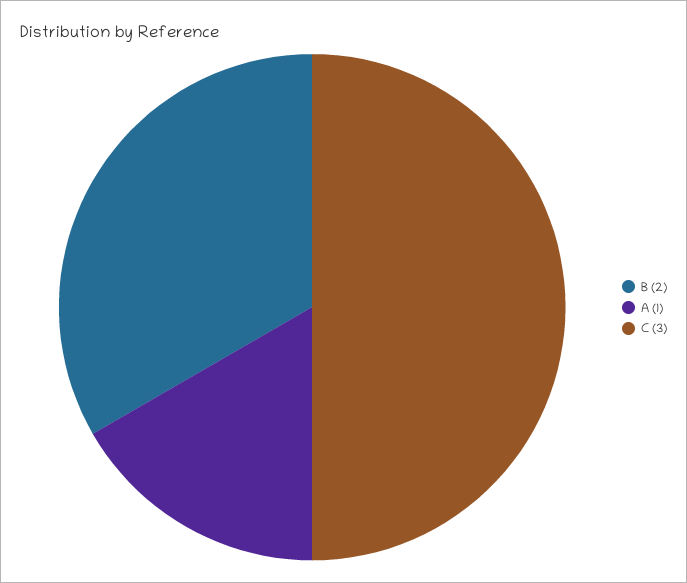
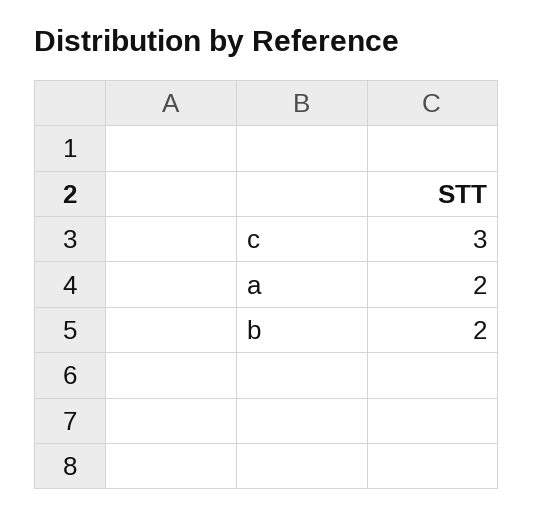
A: 1 -> 2

